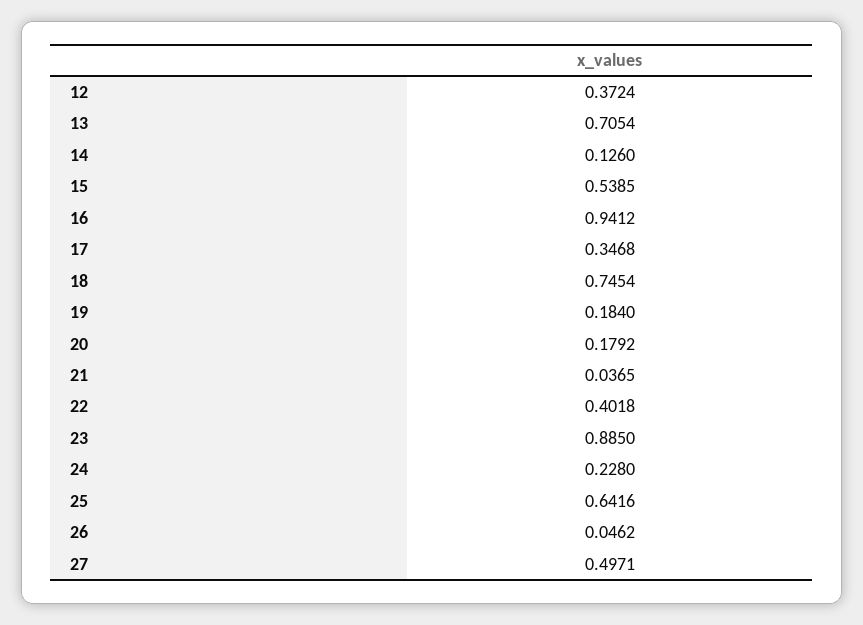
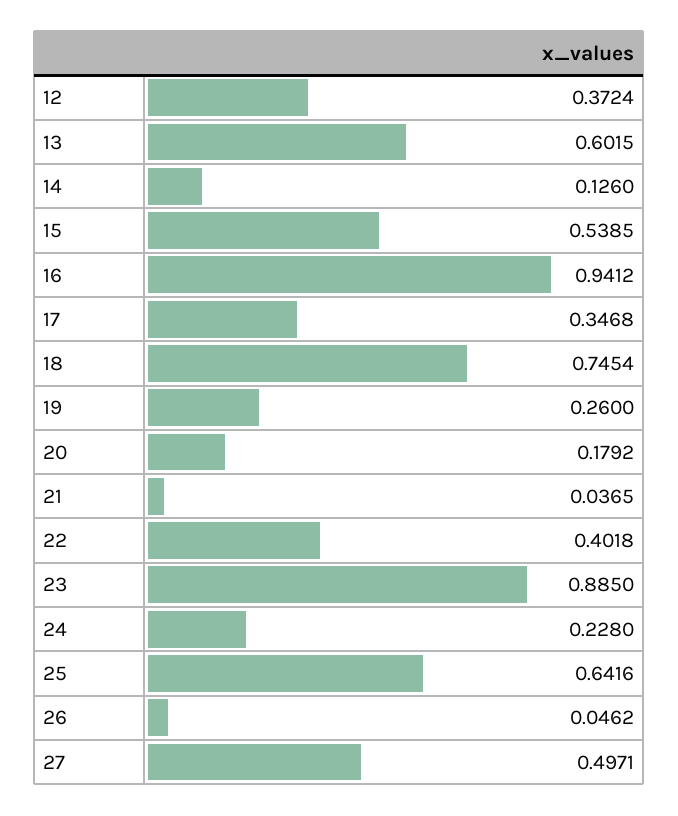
13: 0.7054 -> 0.6015
19: 0.184 -> 0.26

